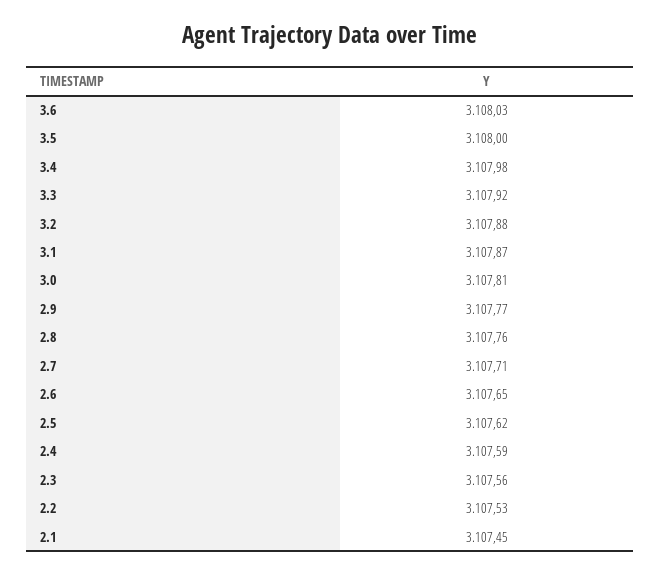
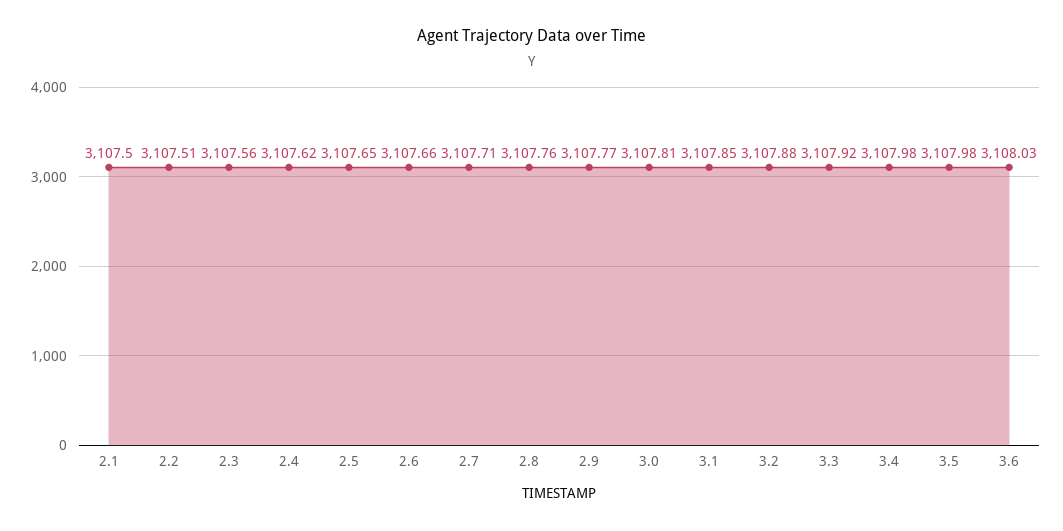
3.5: 3108 -> 3107.98
3.1: 3107.87 -> 3107.85
2.6: 3107.65 -> 3107.66
2.5: 3107.62 -> 3107.65
2.4: 3107.59 -> 3107.62
2.2: 3107.53 -> 3107.51
2.1: 3107.45 -> 3107.5

